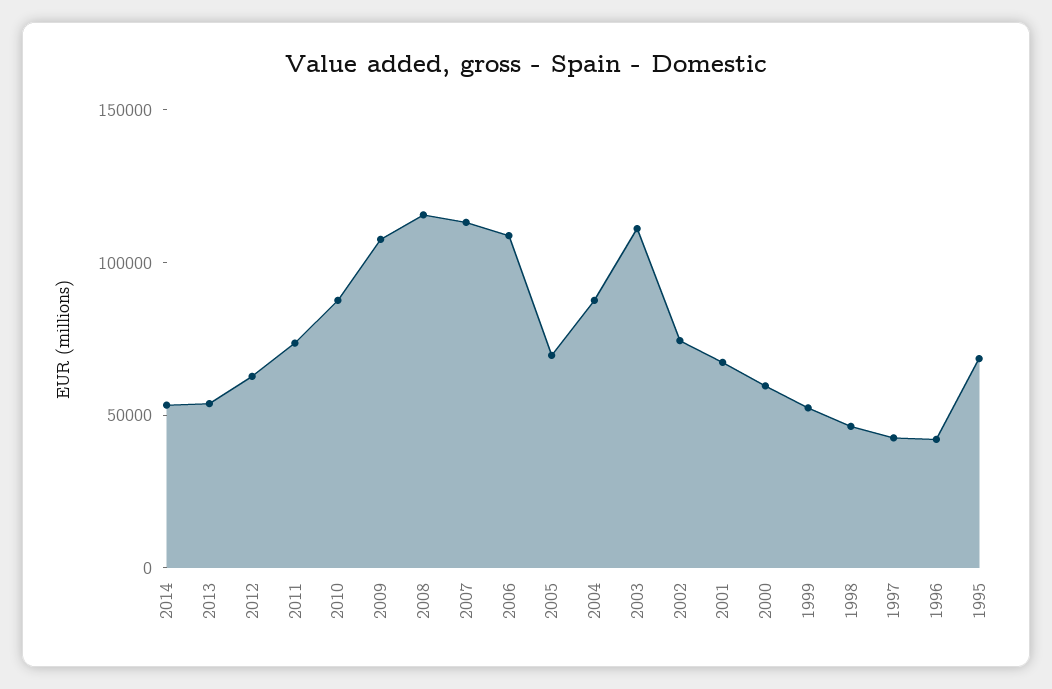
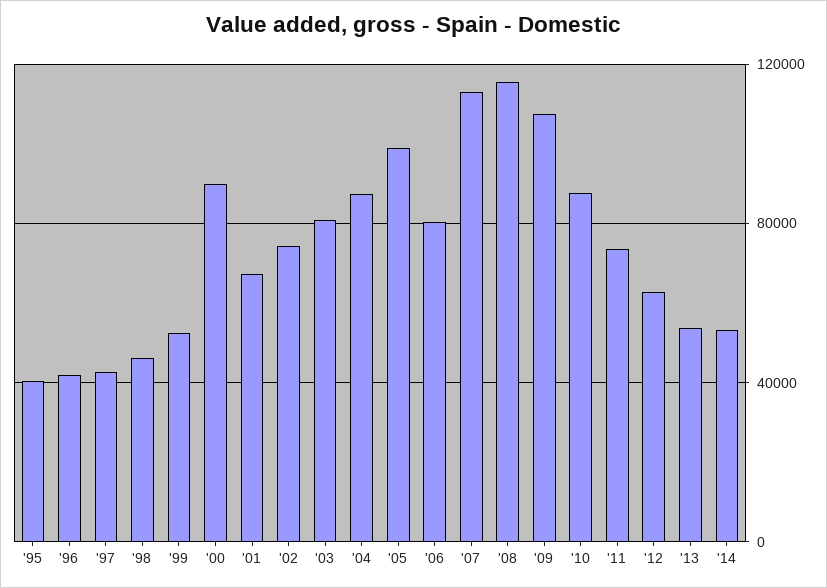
2006: 110000 -> 80000
2005: 70000 -> 100000
2003: 110000 -> 80000
2000: 60000 -> 90000
1995: 70000 -> 40000

